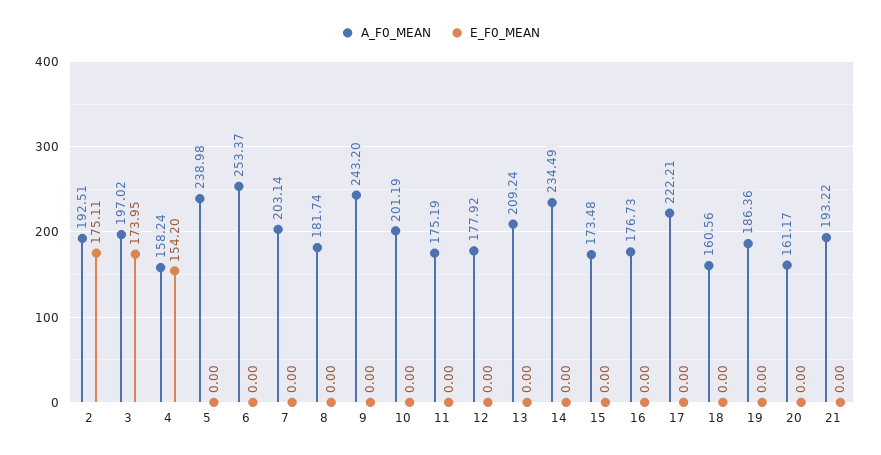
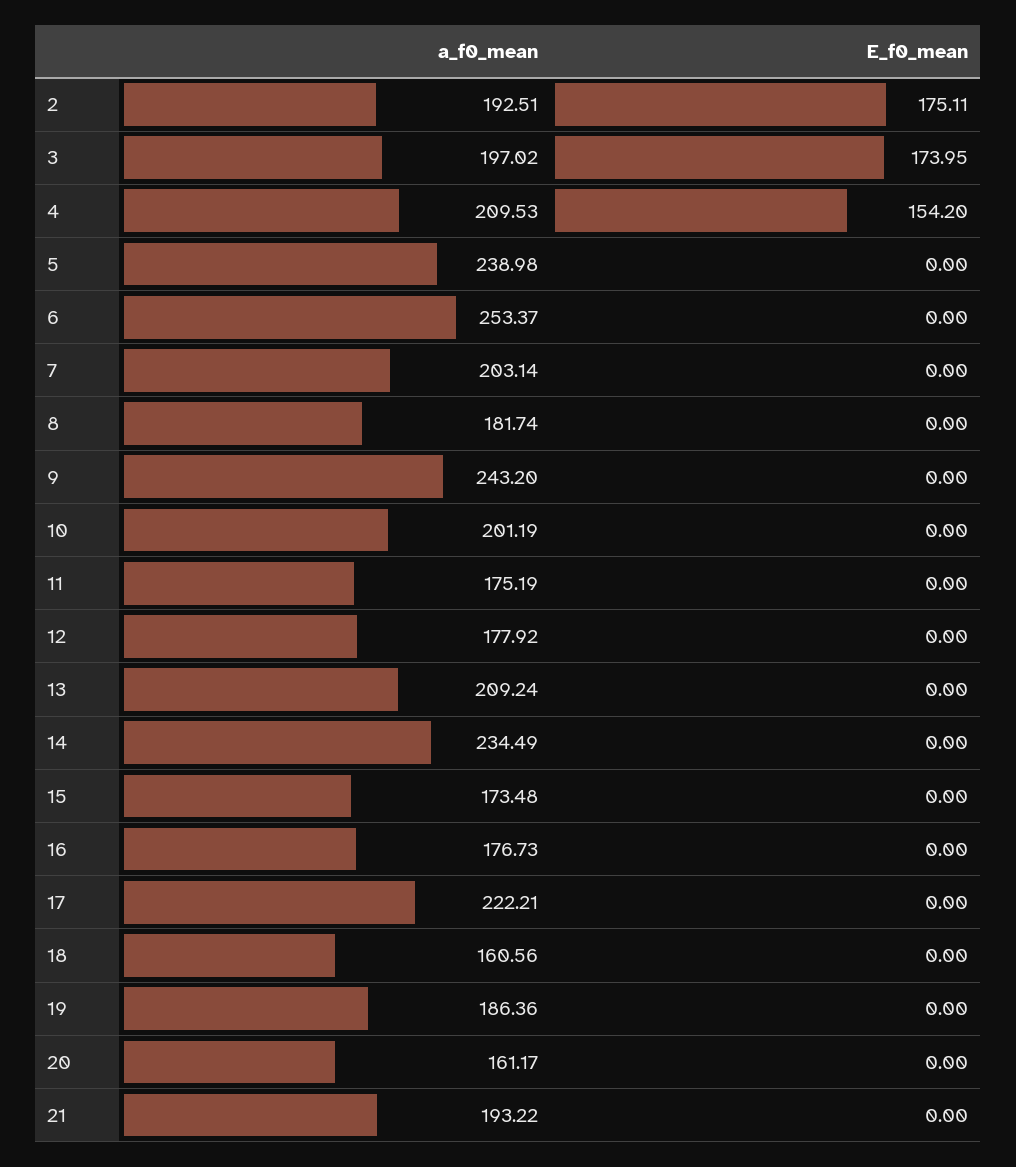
A_F0_MEAN, 4: 158.24 -> 209.53

